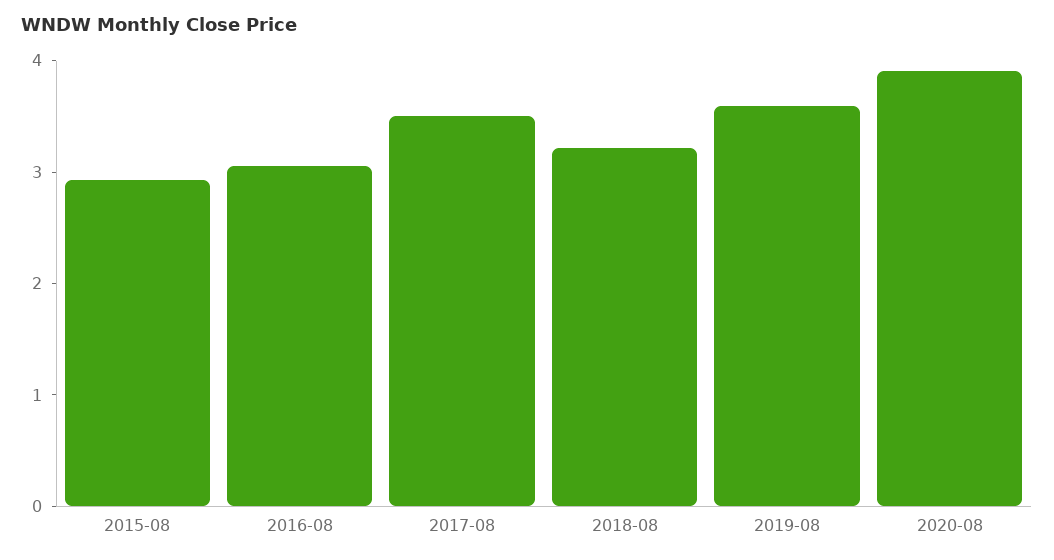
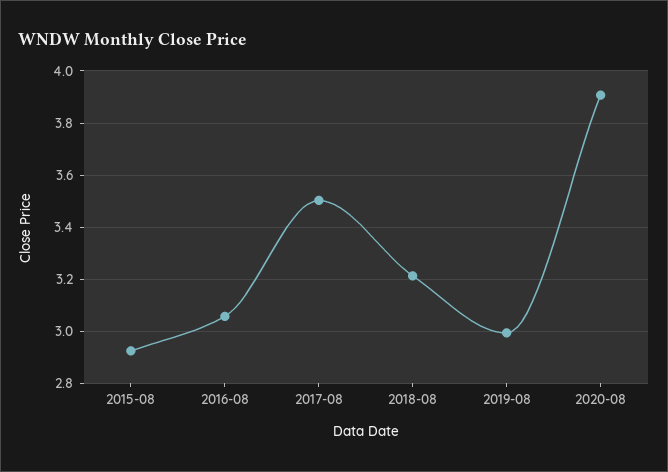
2019-08: 3.6 -> 3

